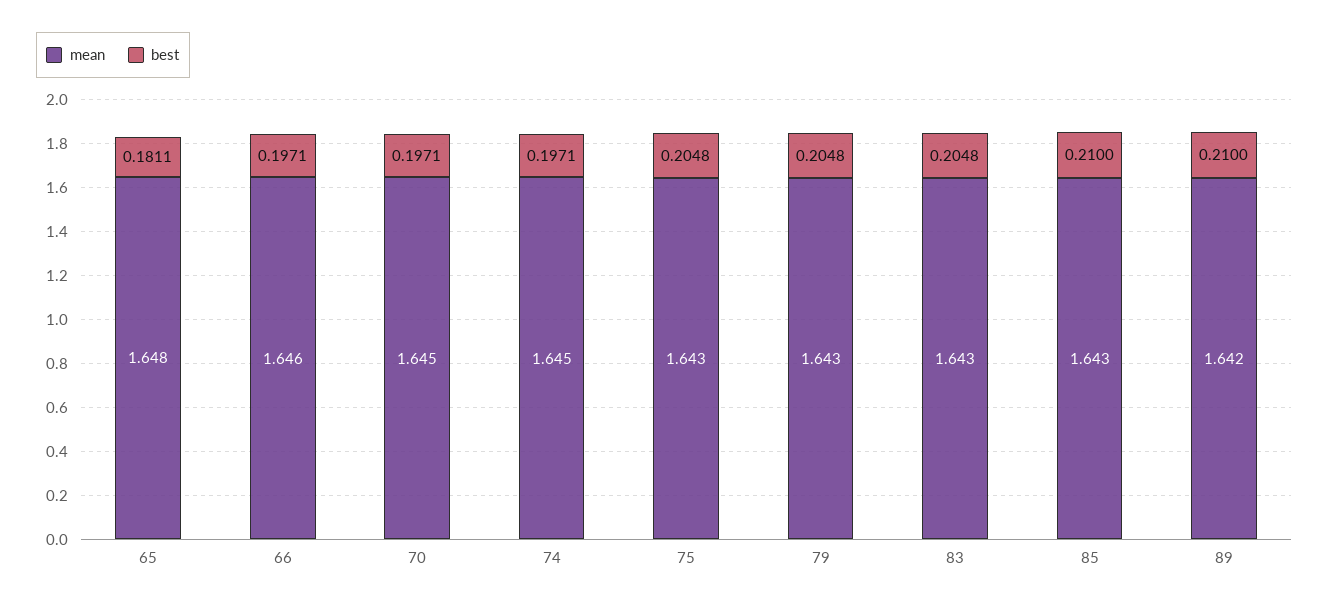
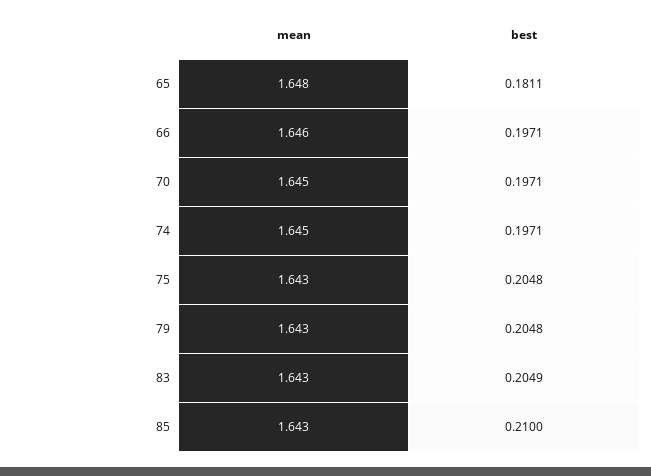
best, 83: 0.2048 -> 0.2049
mean, 89: 1.642 -> none
best, 89: 0.21 -> none

